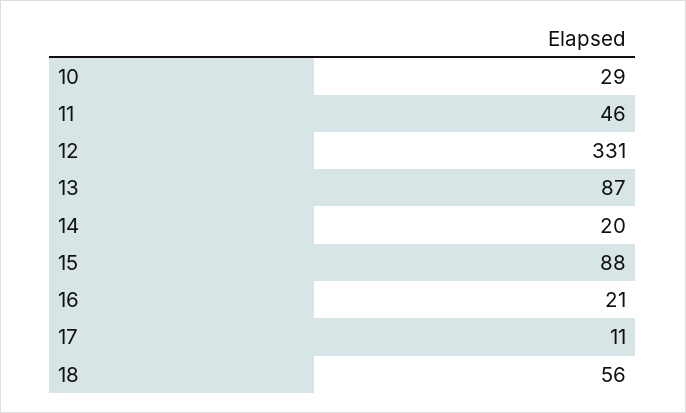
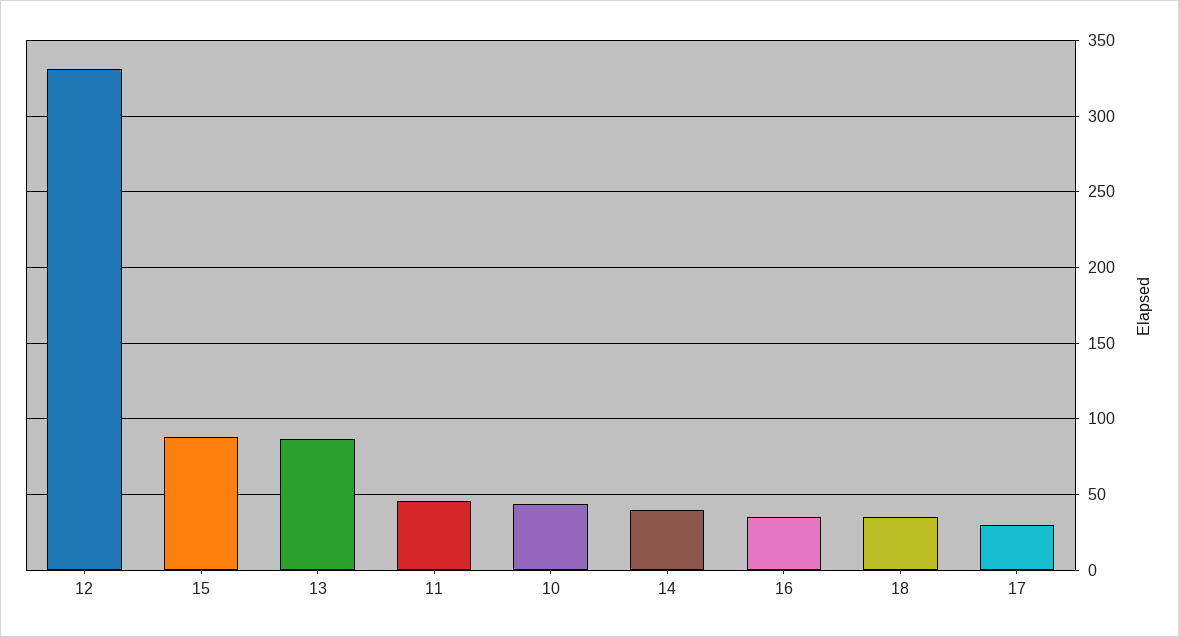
10: 29 -> 45
14: 20 -> 40
16: 21 -> 35
17: 11 -> 30
18: 56 -> 35

